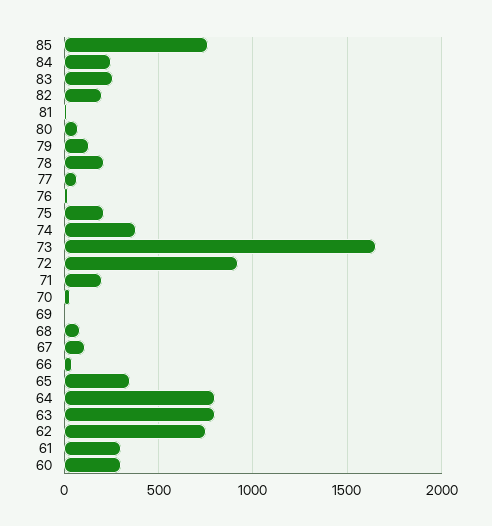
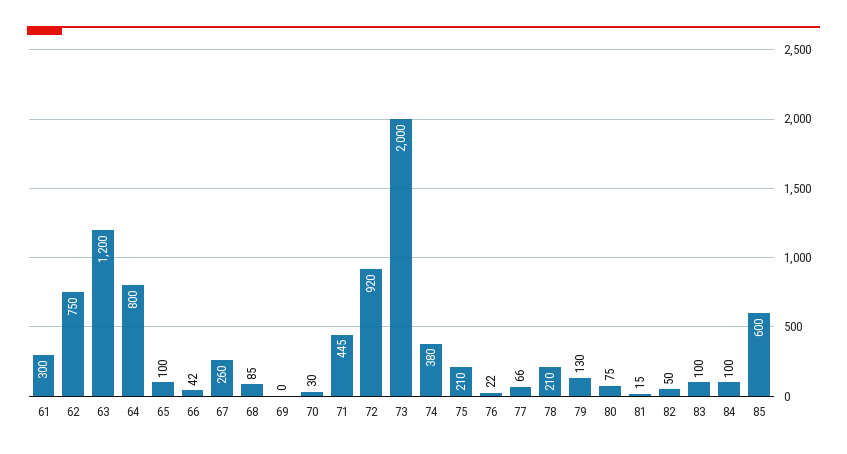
85: 750 -> 600
84: 250 -> 100
83: 250 -> 100
82: 200 -> 50
73: 1650 -> 2000
71: 200 -> 445
67: 100 -> 260
65: 350 -> 100
63: 800 -> 1200
60: 300 -> none

